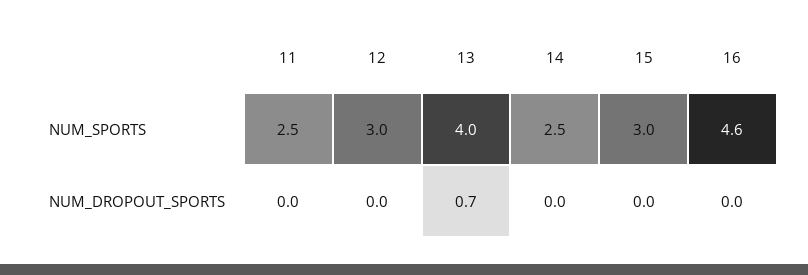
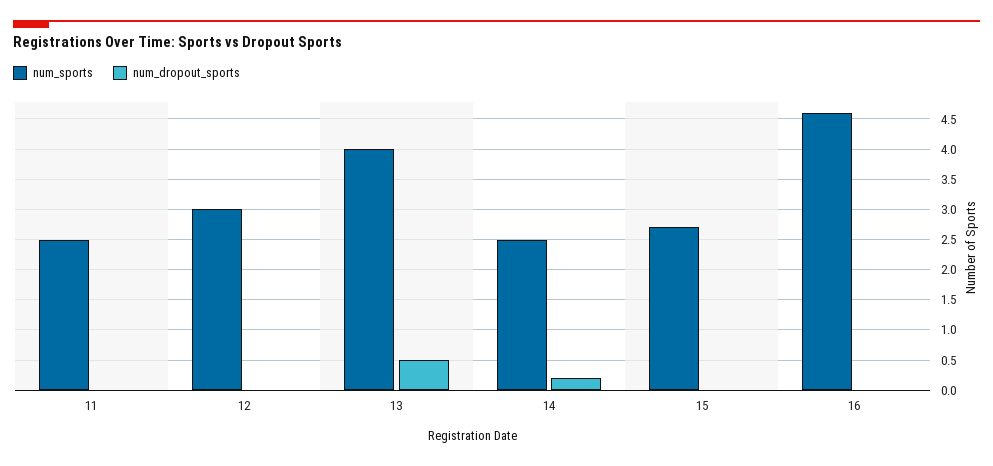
NUM_SPORTS, 15: 3 -> 2.7
NUM_DROPOUT_SPORTS, 13: 0.7 -> 0.5
NUM_DROPOUT_SPORTS, 14: 0 -> 0.2

